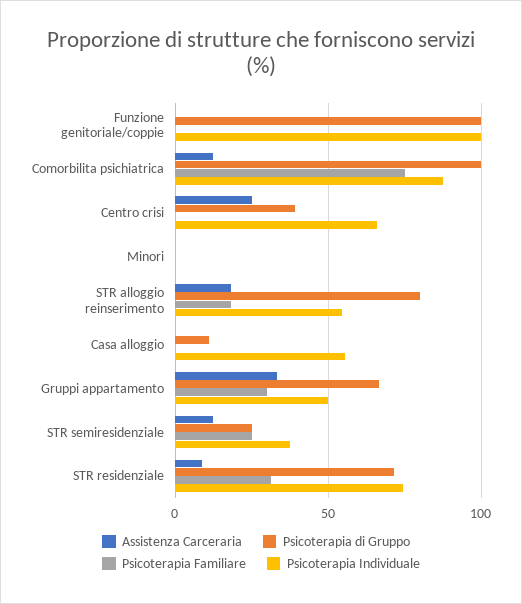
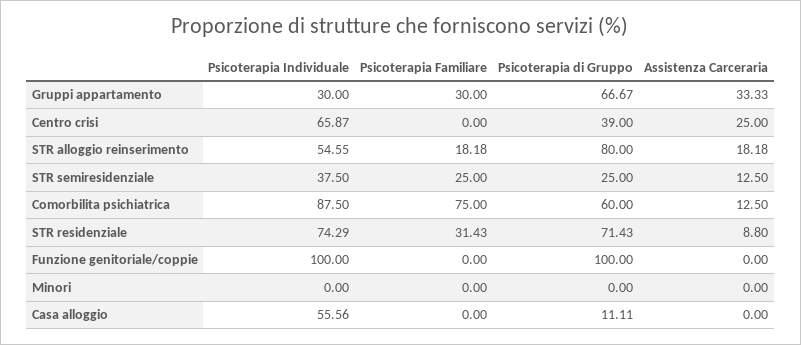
Psicoterapia di Gruppo, Comorbilita psichiatrica: 100 -> 60
Psicoterapia Individuale, Gruppi appartamento: 50 -> 30

